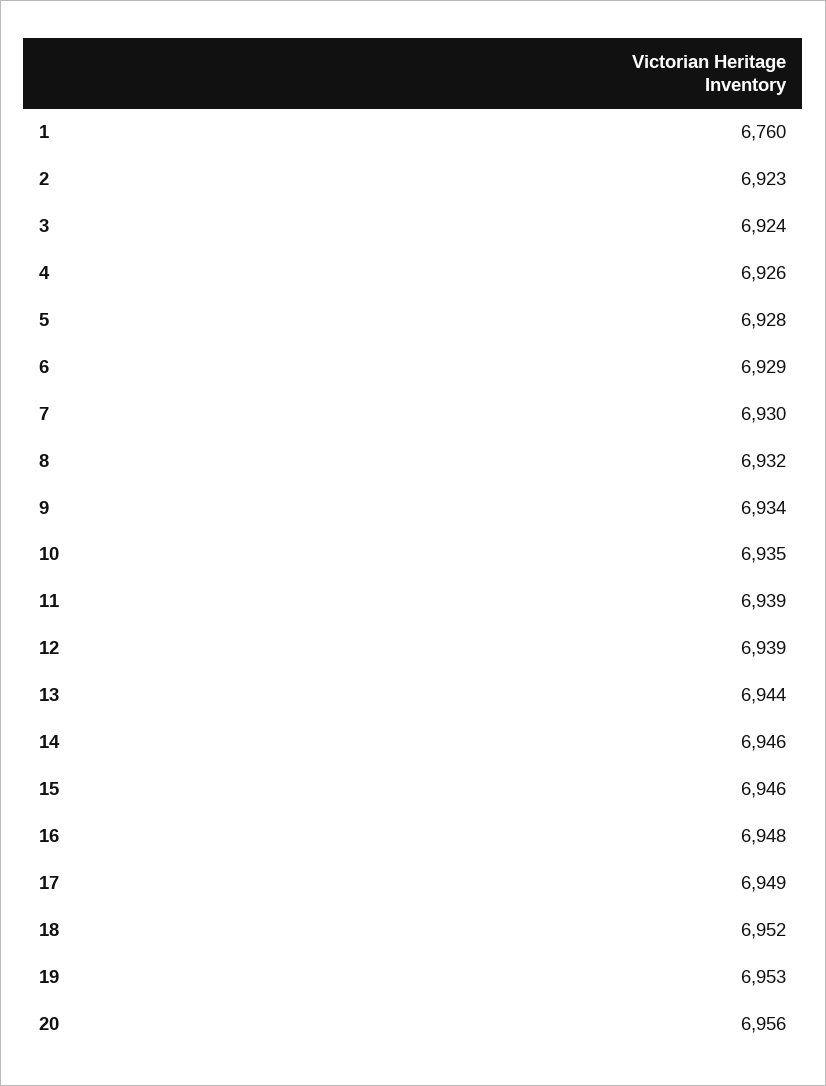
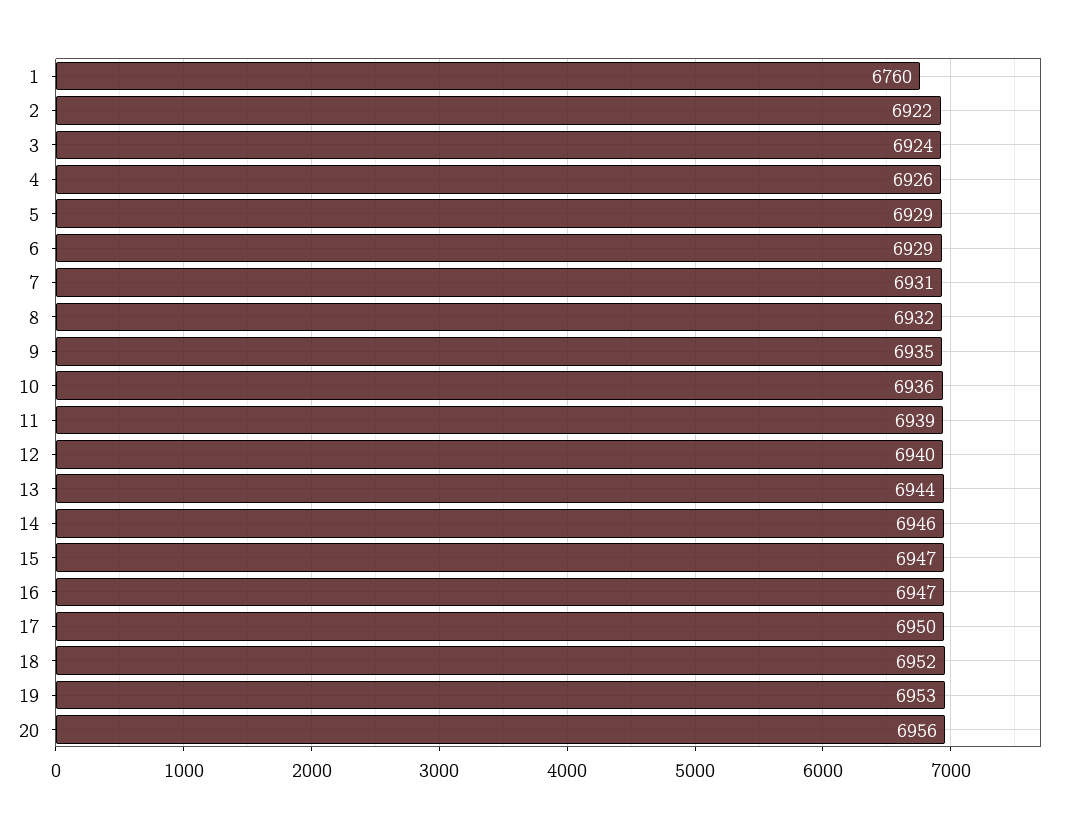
2: 6923 -> 6922
5: 6928 -> 6929
7: 6930 -> 6931
9: 6934 -> 6935
10: 6935 -> 6936
12: 6939 -> 6940
15: 6946 -> 6947
16: 6948 -> 6947
17: 6949 -> 6950

